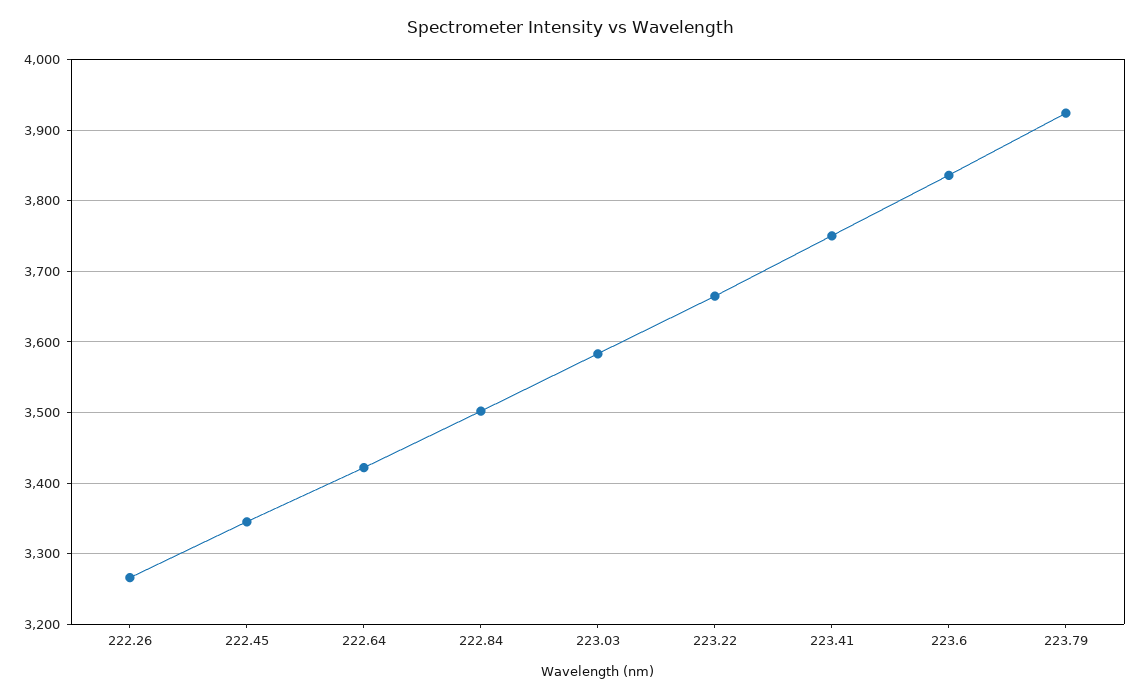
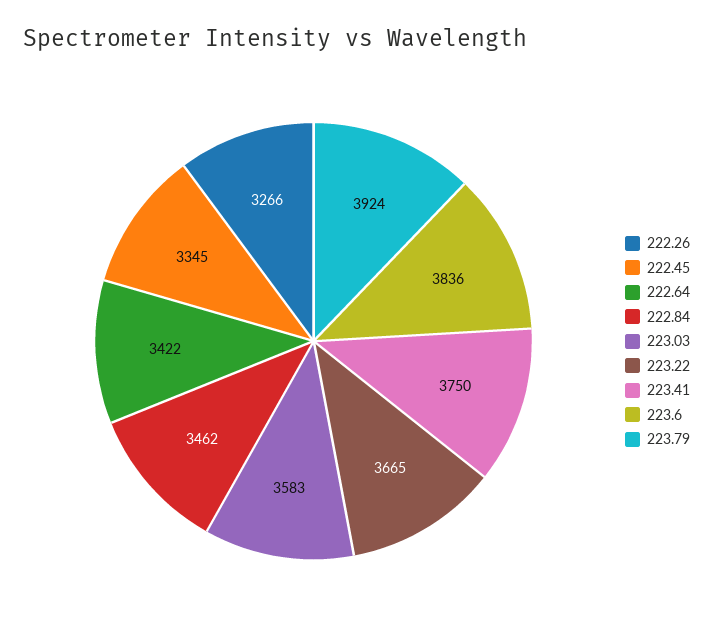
222.84: 3500 -> 3462

